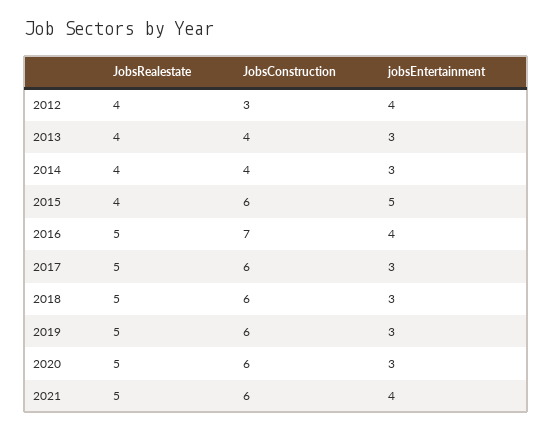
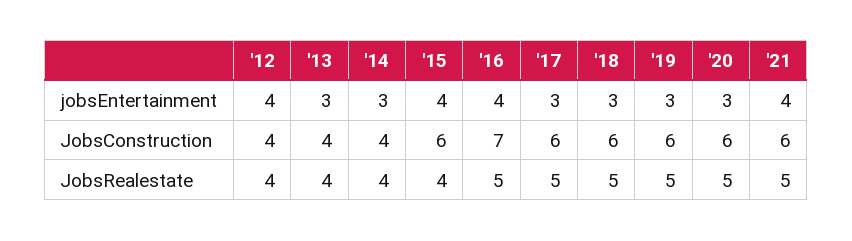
JobsConstruction, 2012: 3 -> 4
jobsEntertainment, 2015: 5 -> 4

